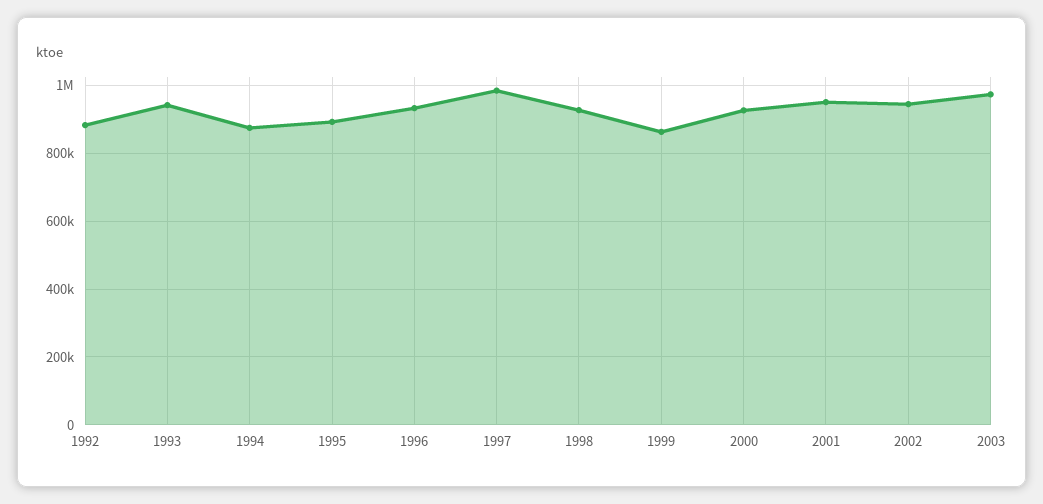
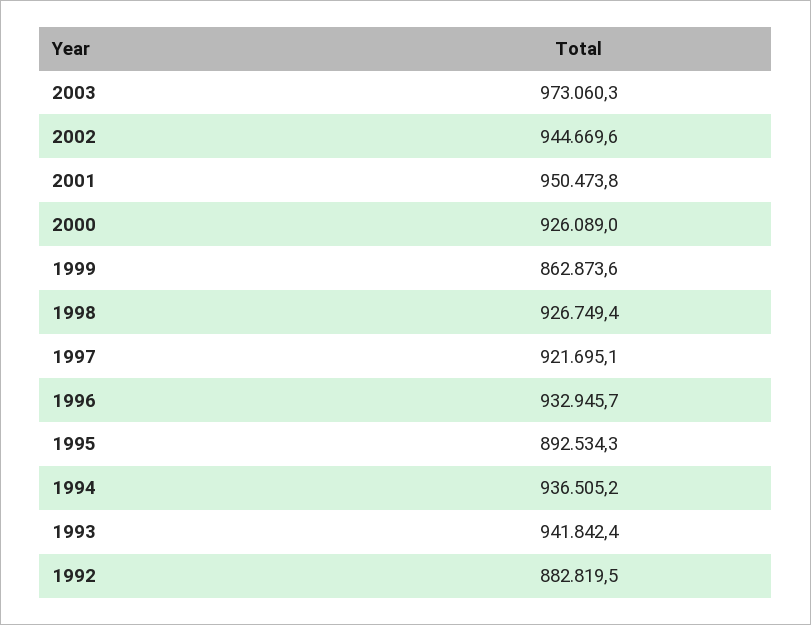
1994: 880000 -> 936505.2
1997: 980000 -> 921695.1

